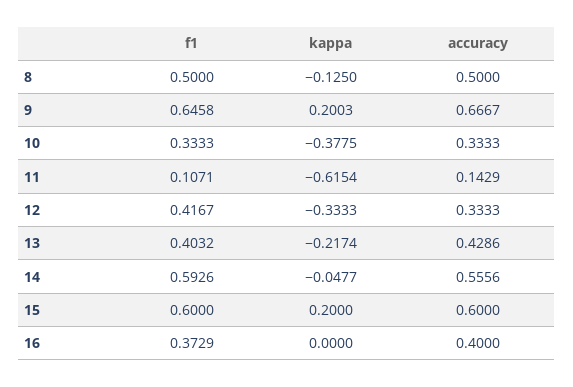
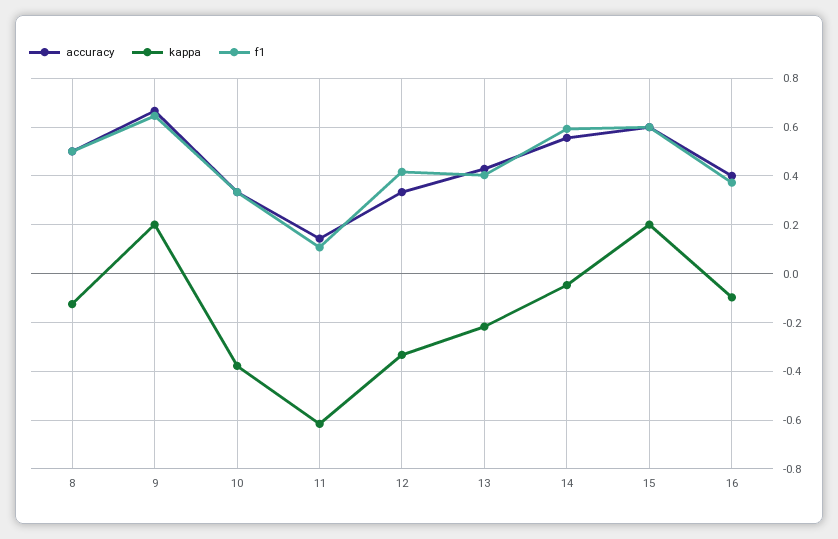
kappa, 16: 0 -> -0.1

